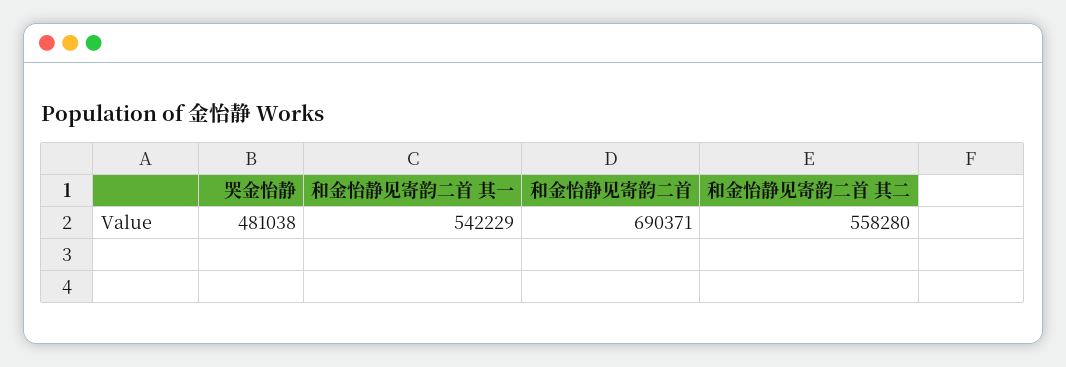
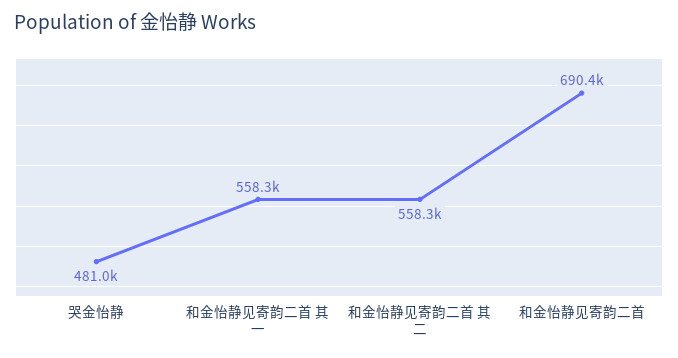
和金怡静见寄韵二首 其一: 542229 -> 558300

